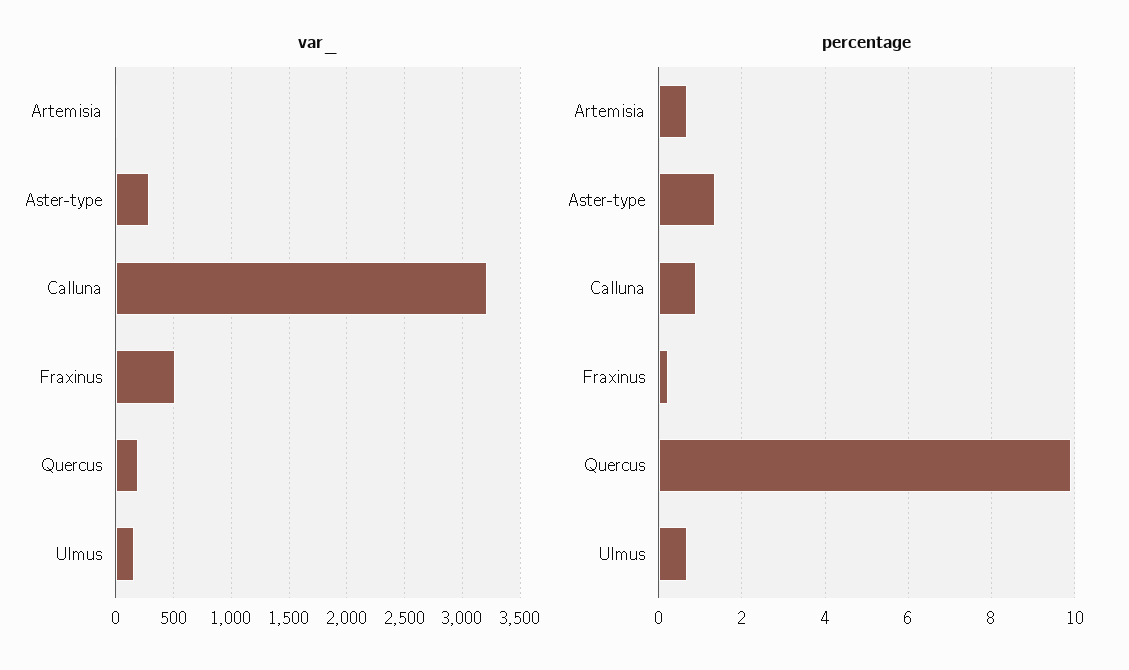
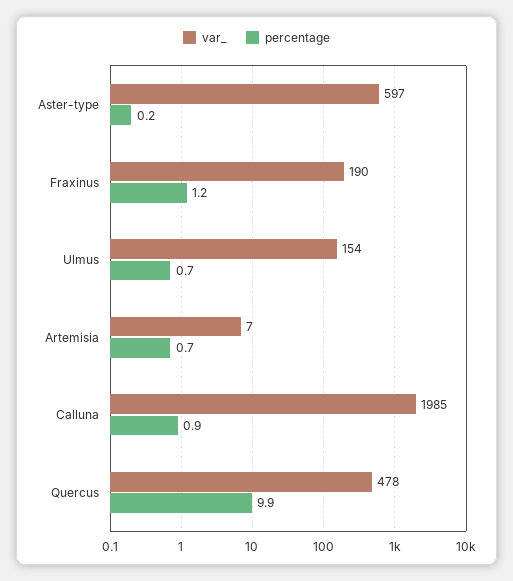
var_, Aster-type: 300 -> 597
var_, Calluna: 3200 -> 1985
var_, Fraxinus: 500 -> 190
var_, Quercus: 200 -> 478
percentage, Aster-type: 1.4 -> 0.2
percentage, Fraxinus: 0.2 -> 1.2

